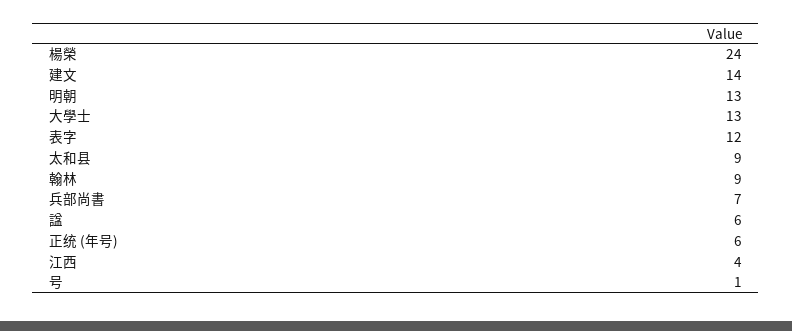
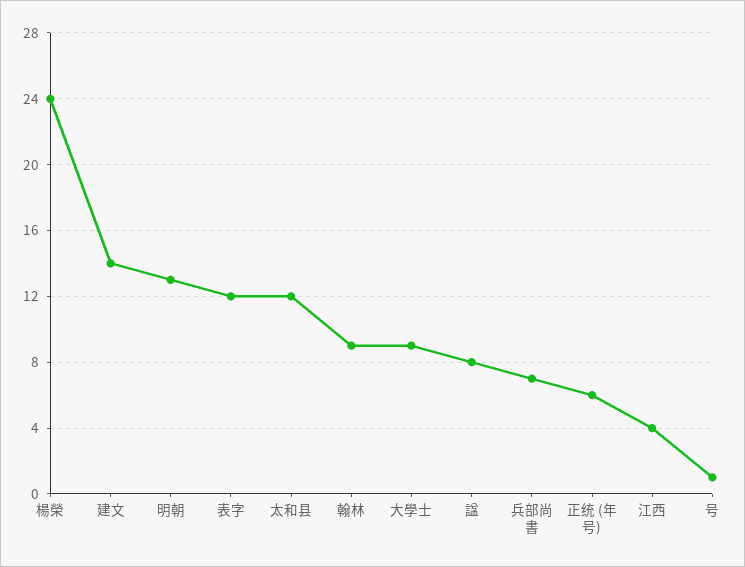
大學士: 13 -> 9
太和县: 9 -> 12
諡: 6 -> 8

